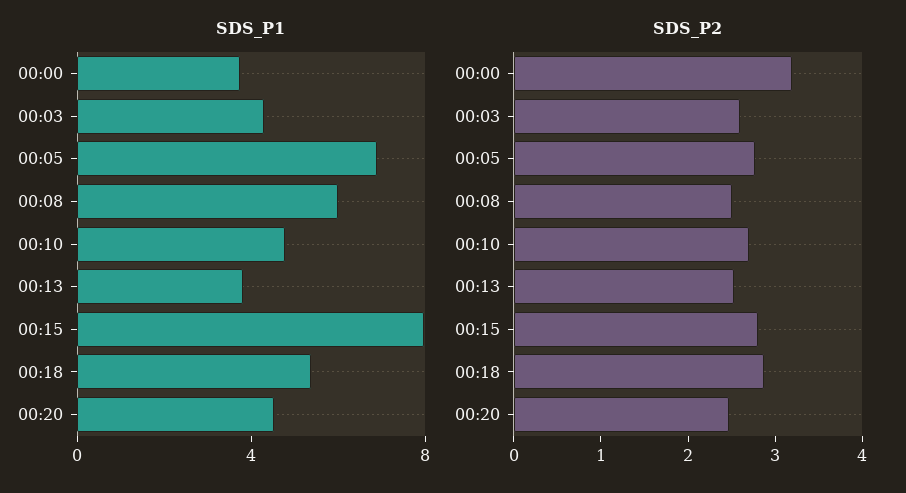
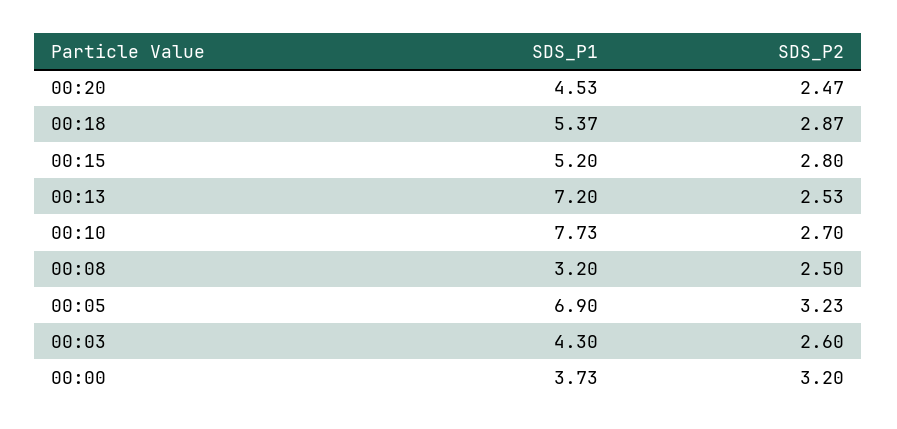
SDS_P1, 00:08: 6 -> 3.2
SDS_P1, 00:10: 5 -> 7.73
SDS_P1, 00:13: 4 -> 7.2
SDS_P1, 00:15: 8 -> 5.2
SDS_P2, 00:05: 2.8 -> 3.23

